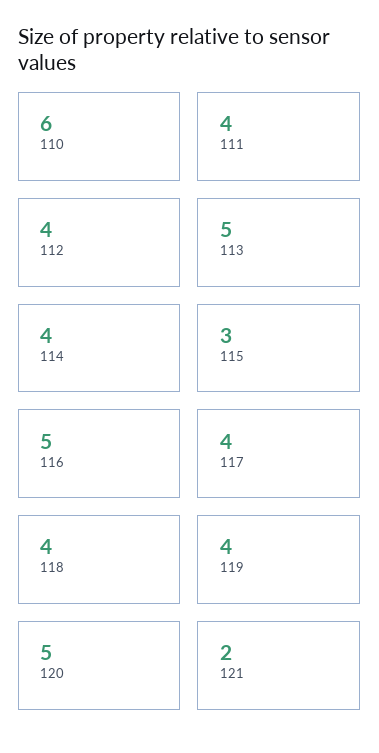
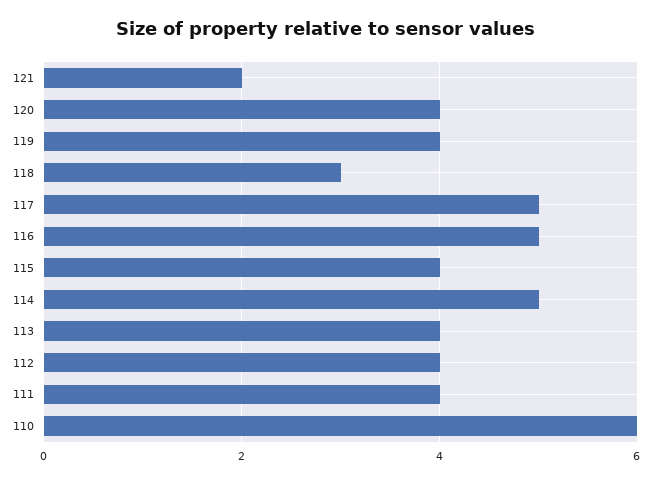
113: 5 -> 4
114: 4 -> 5
115: 3 -> 4
117: 4 -> 5
118: 4 -> 3
120: 5 -> 4

